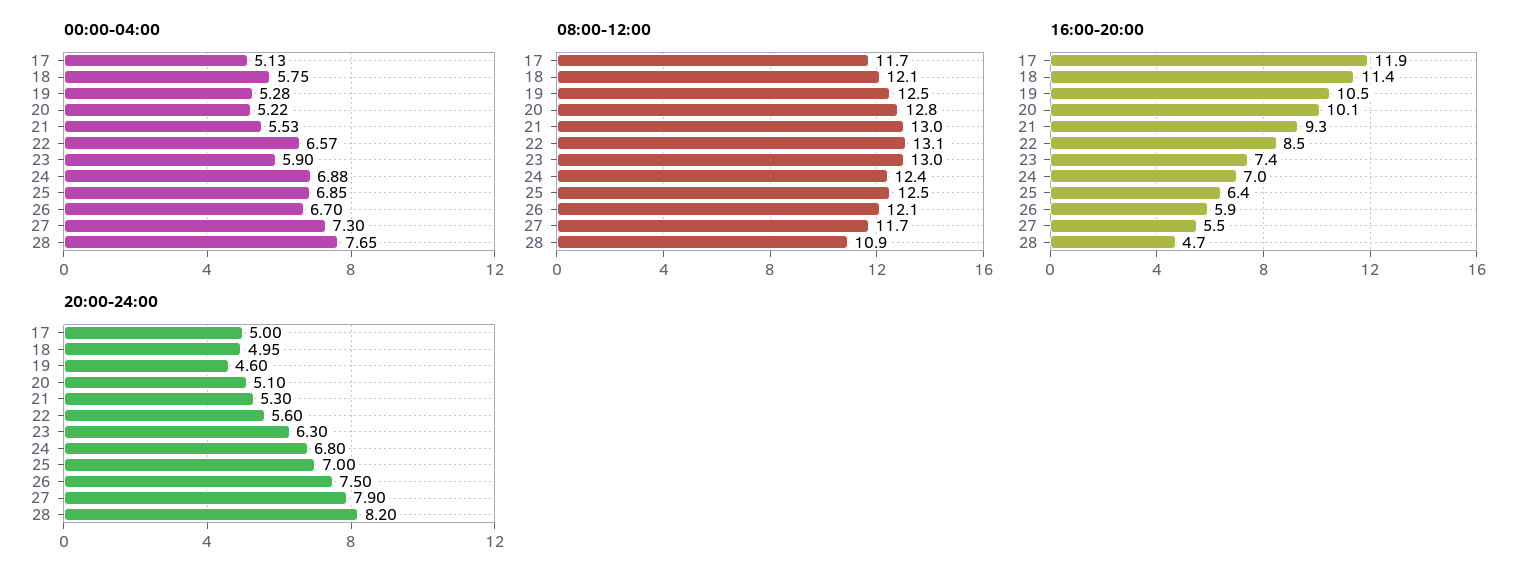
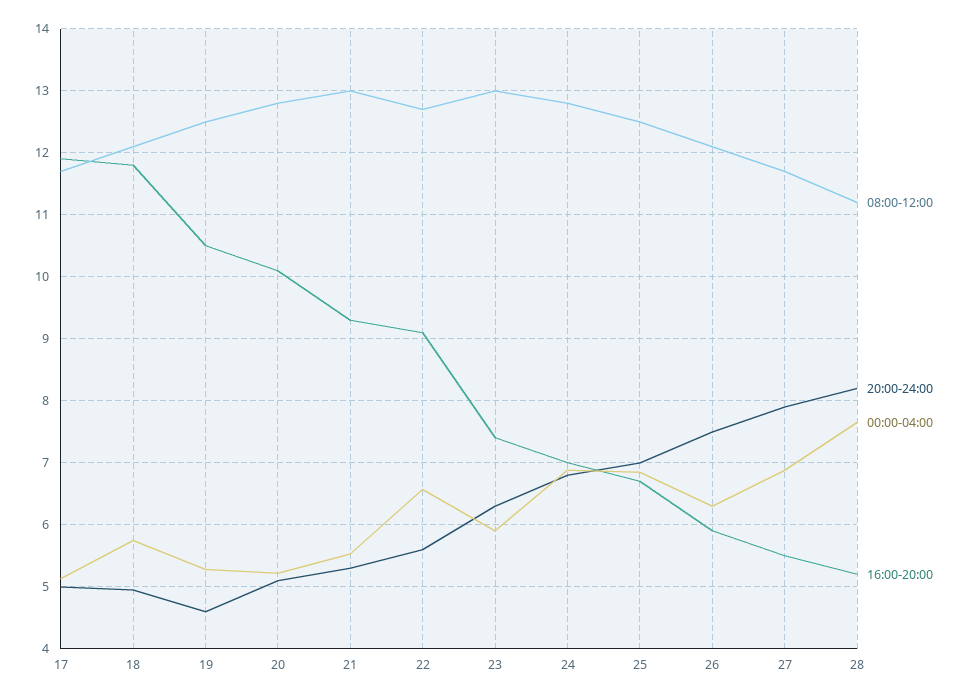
00:00-04:00, 26: 6.7 -> 6.3
00:00-04:00, 27: 7.3 -> 6.9
08:00-12:00, 22: 13.1 -> 12.7
08:00-12:00, 24: 12.4 -> 12.8
08:00-12:00, 28: 10.9 -> 11.2
16:00-20:00, 18: 11.4 -> 11.8
16:00-20:00, 22: 8.5 -> 9.1
16:00-20:00, 25: 6.4 -> 6.7
16:00-20:00, 28: 4.7 -> 5.2

